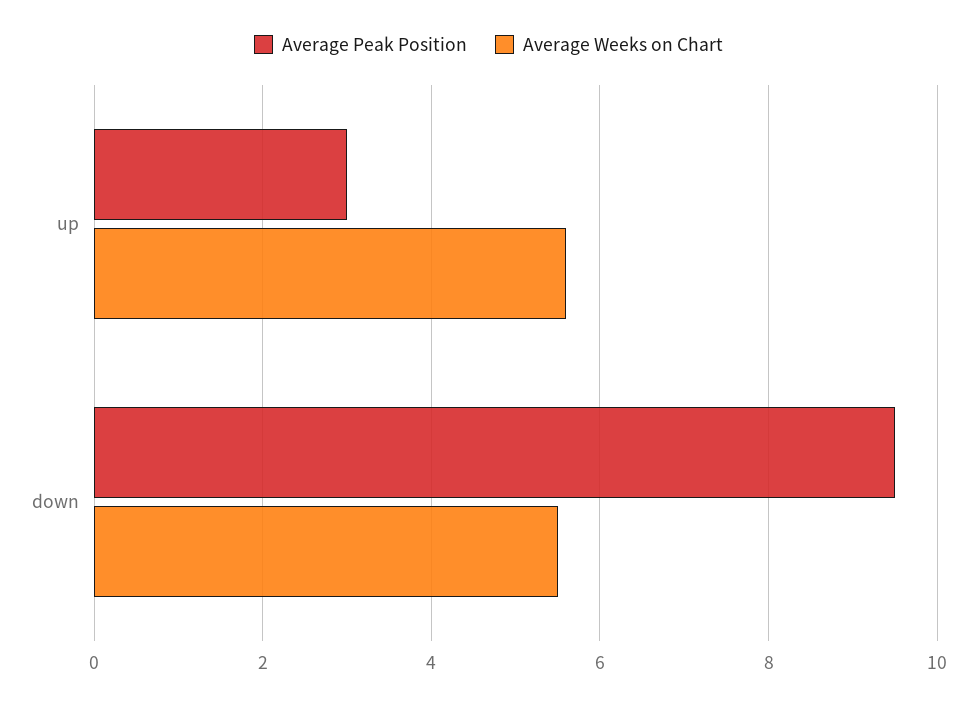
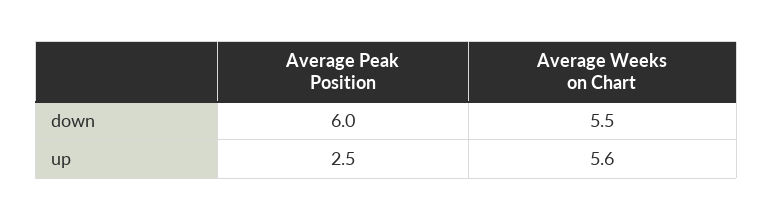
Average Peak Position, up: 3 -> 2.5
Average Peak Position, down: 9.5 -> 6

